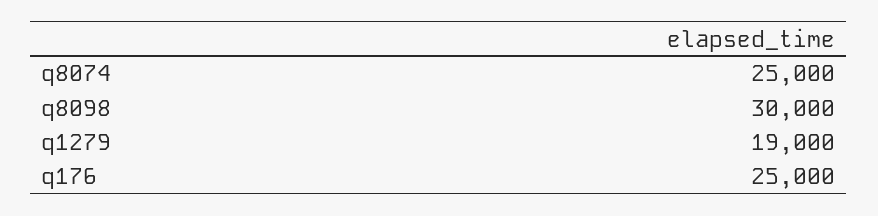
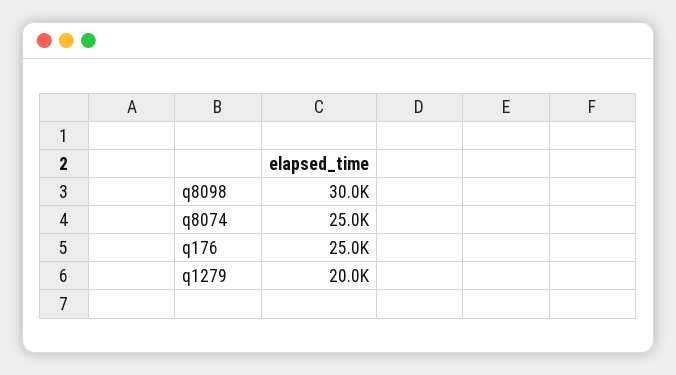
q1279: 19000 -> 20000

